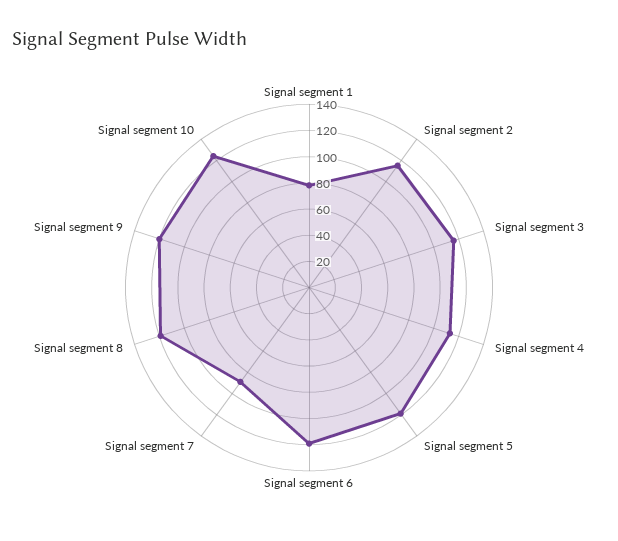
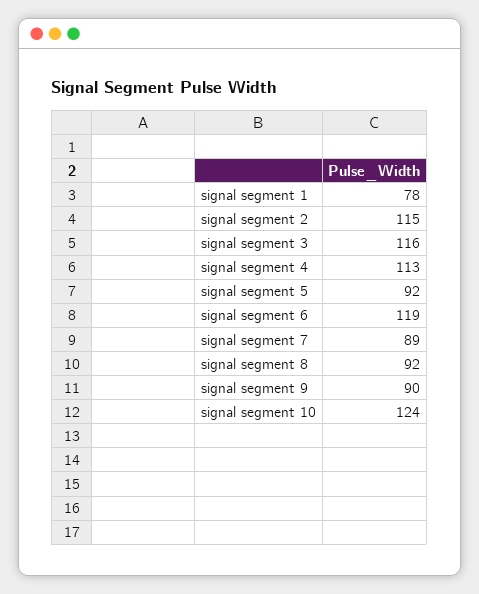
Signal segment 5: 120 -> 92
Signal segment 8: 120 -> 92
Signal segment 9: 120 -> 90

